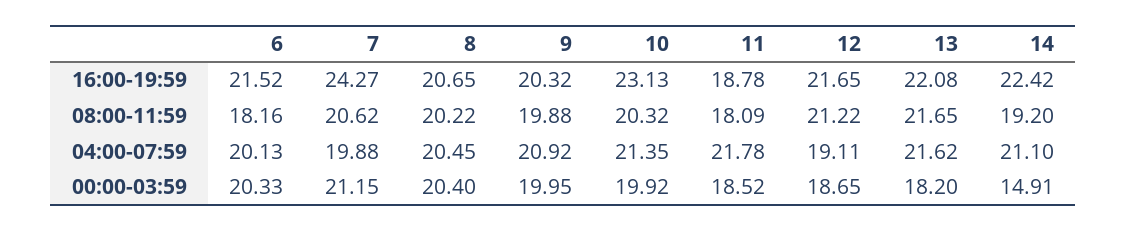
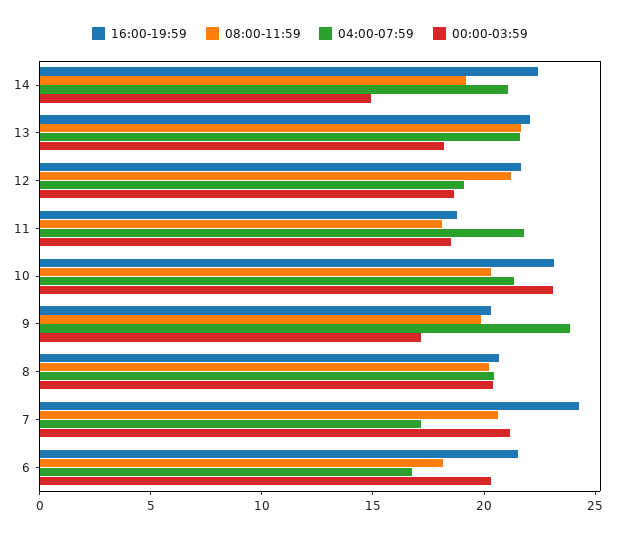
04:00-07:59, 6: 20.13 -> 17
04:00-07:59, 7: 19.88 -> 17
04:00-07:59, 9: 20.92 -> 24
00:00-03:59, 9: 19.95 -> 17
00:00-03:59, 10: 19.92 -> 23

